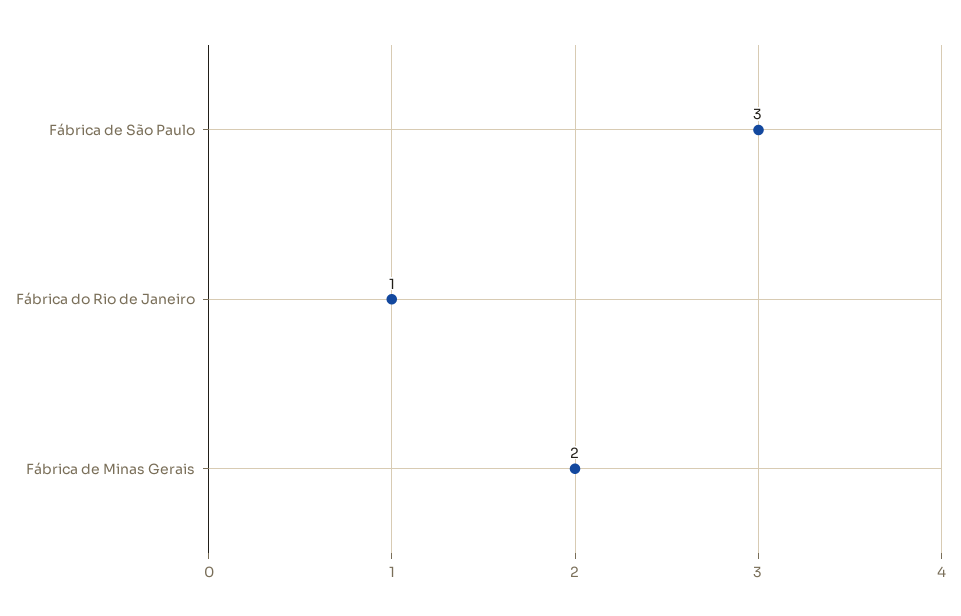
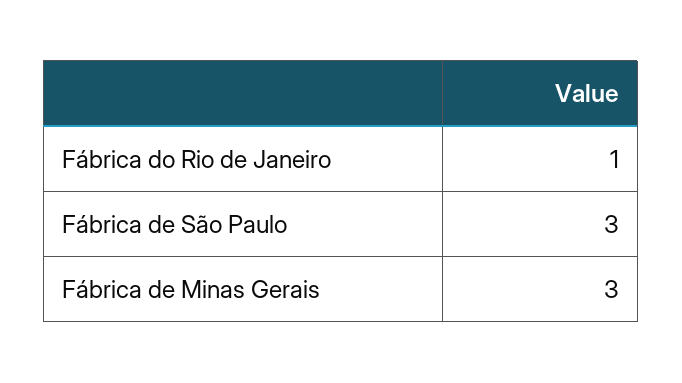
Fábrica de Minas Gerais: 2 -> 3

